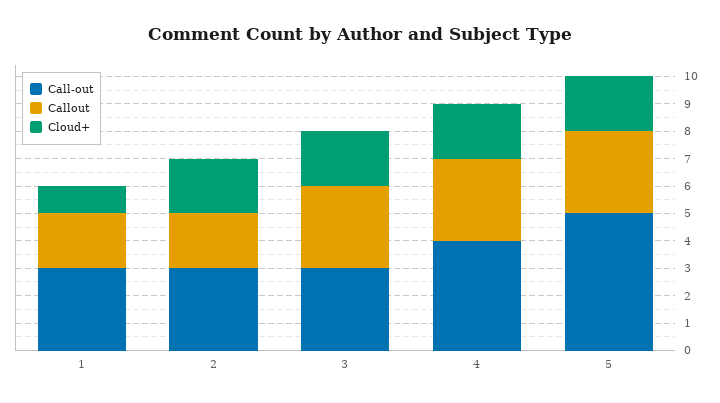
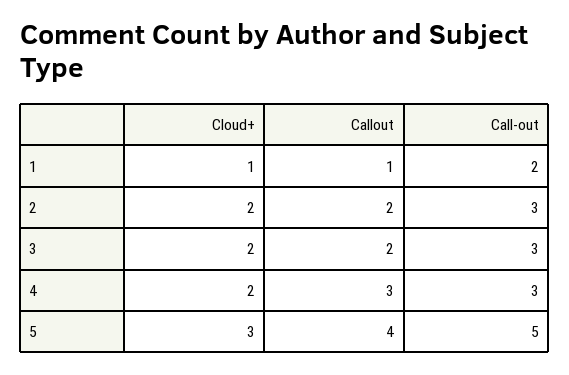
Call-out, 1: 3 -> 2
Callout, 1: 2 -> 1
Callout, 3: 3 -> 2
Call-out, 4: 4 -> 3
Callout, 5: 3 -> 4
Cloud+, 5: 2 -> 3

